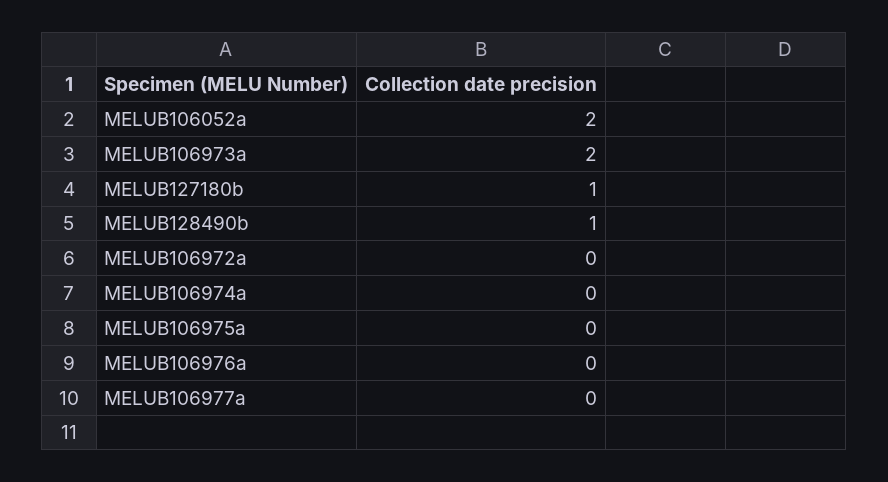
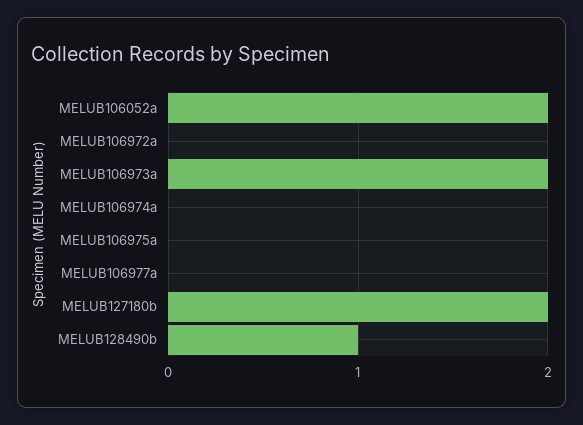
MELUB127180b: 1 -> 2
MELUB106976a: 0 -> none

